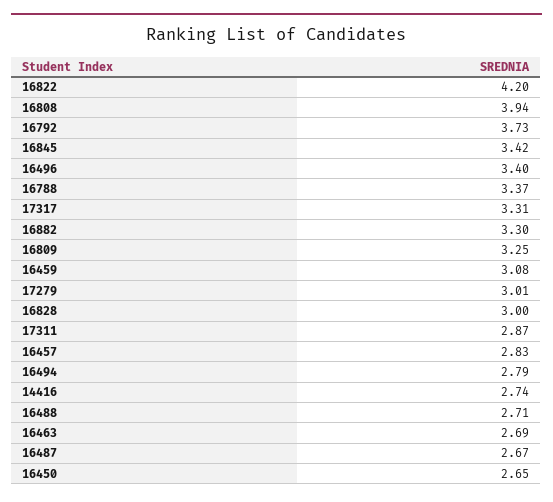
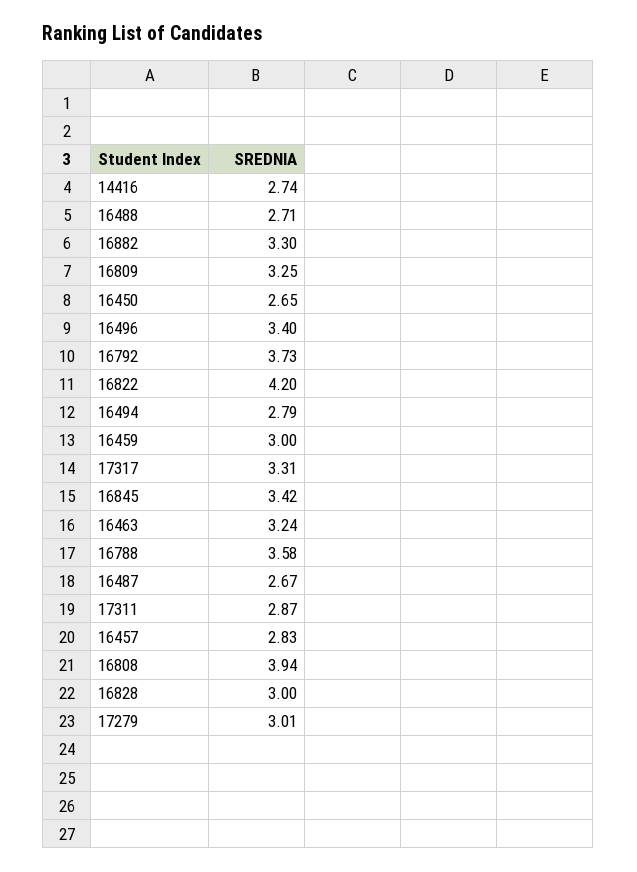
16788: 3.37 -> 3.58
16459: 3.08 -> 3
16463: 2.69 -> 3.24

